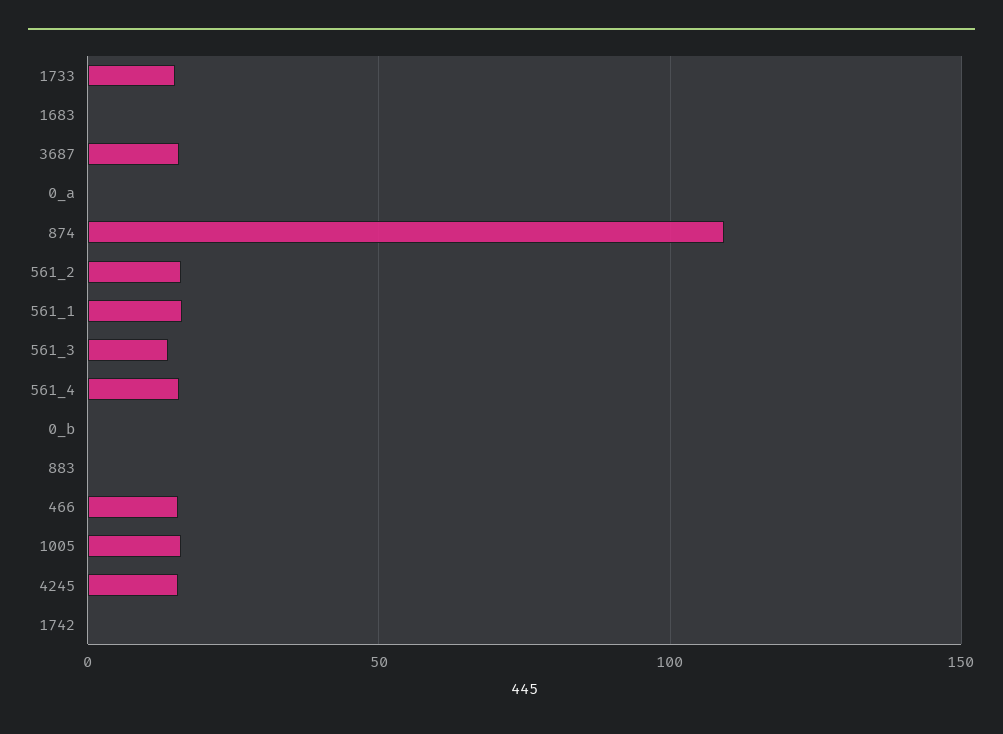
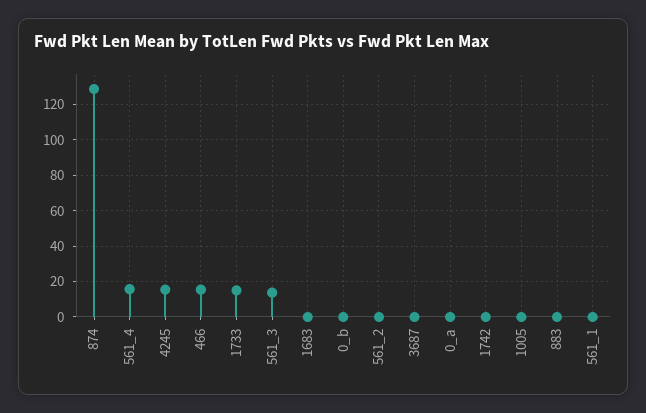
3687: 15 -> 0
874: 110 -> 130
561_2: 15 -> 0
561_1: 15 -> 0
1005: 15 -> 0

